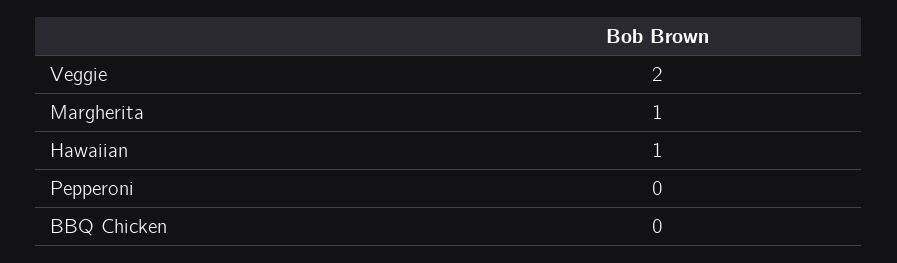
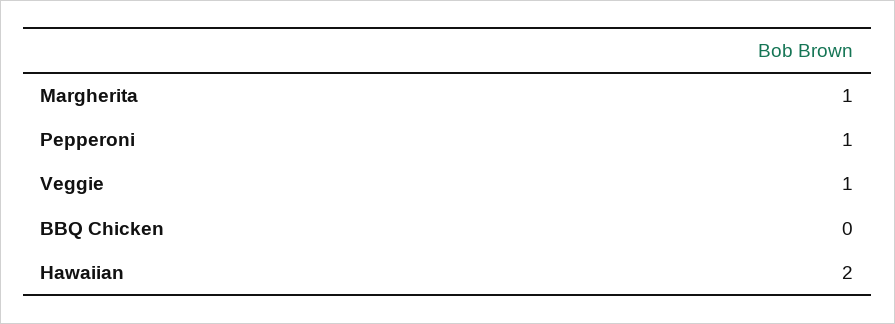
Veggie: 2 -> 1
Hawaiian: 1 -> 2
Pepperoni: 0 -> 1

